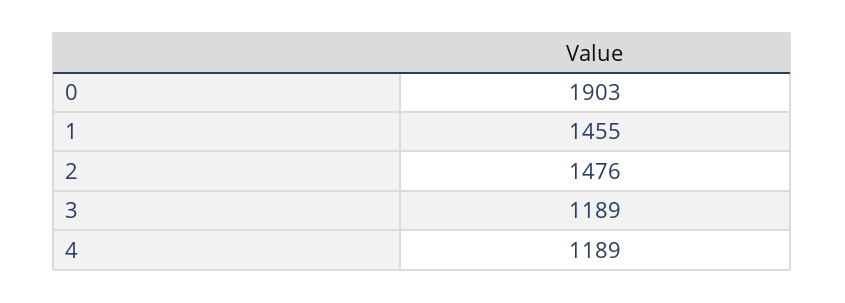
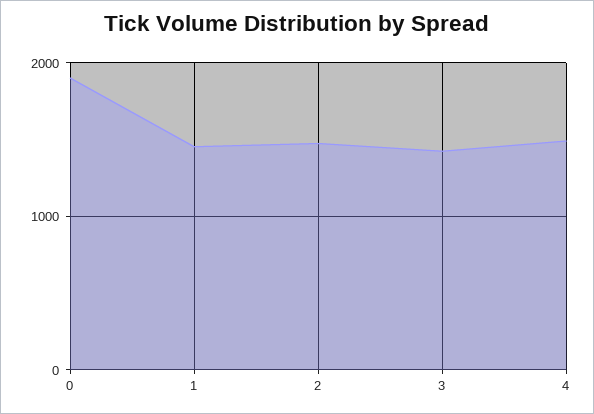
3: 1189 -> 1400
4: 1189 -> 1500

